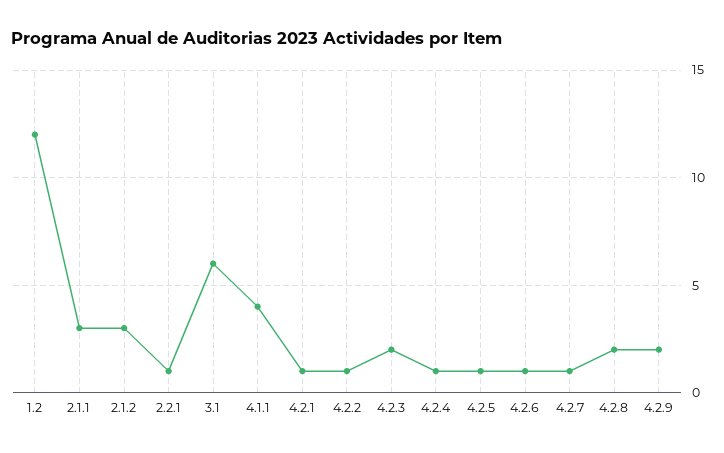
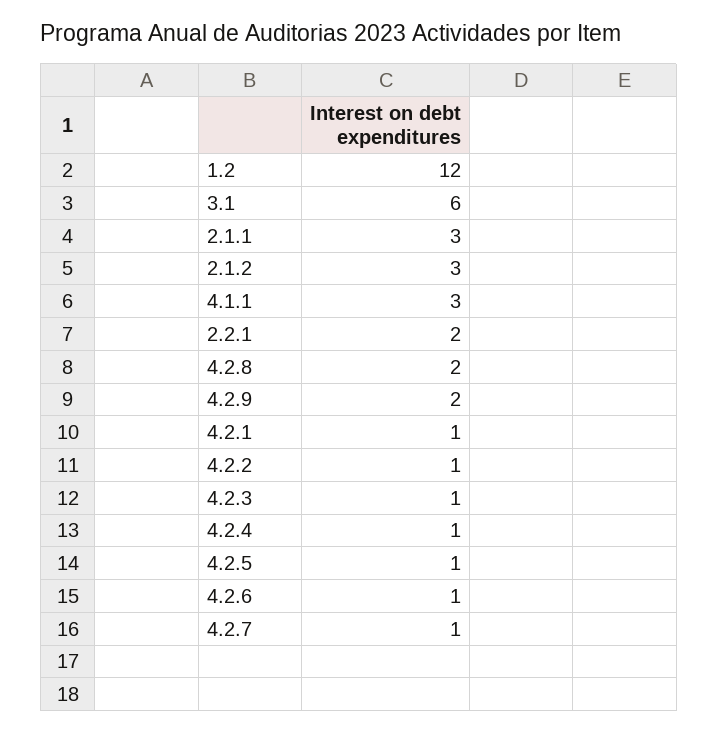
2.2.1: 1 -> 2
4.1.1: 4 -> 3
4.2.3: 2 -> 1

